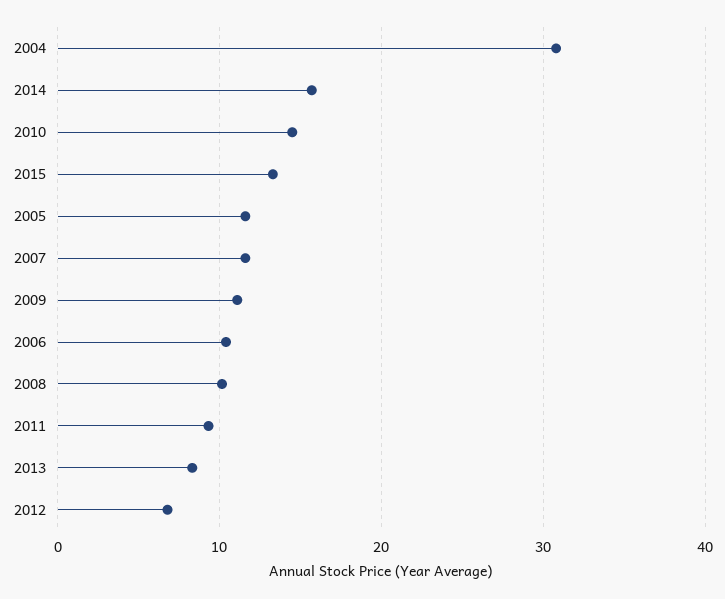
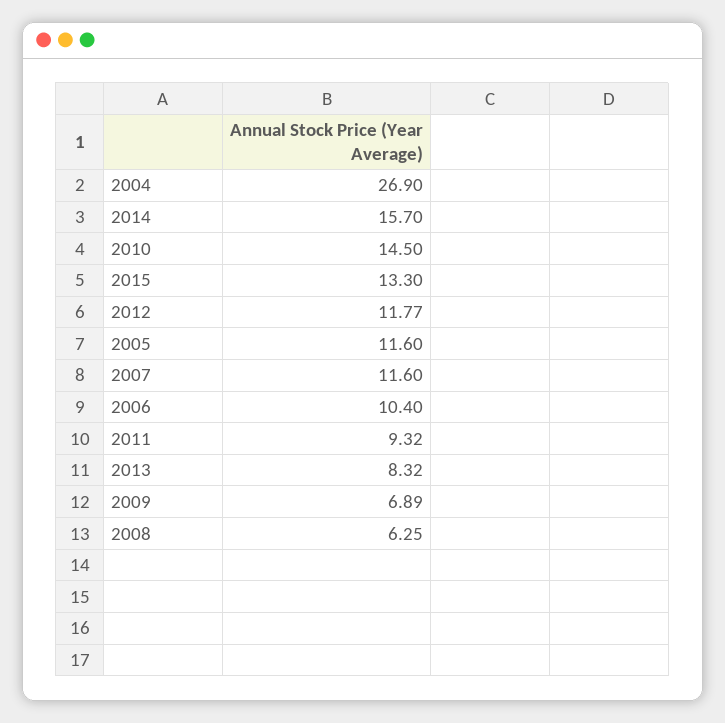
2004: 31 -> 26.9
2009: 11 -> 6.89
2008: 10 -> 6.25
2012: 7 -> 11.77

